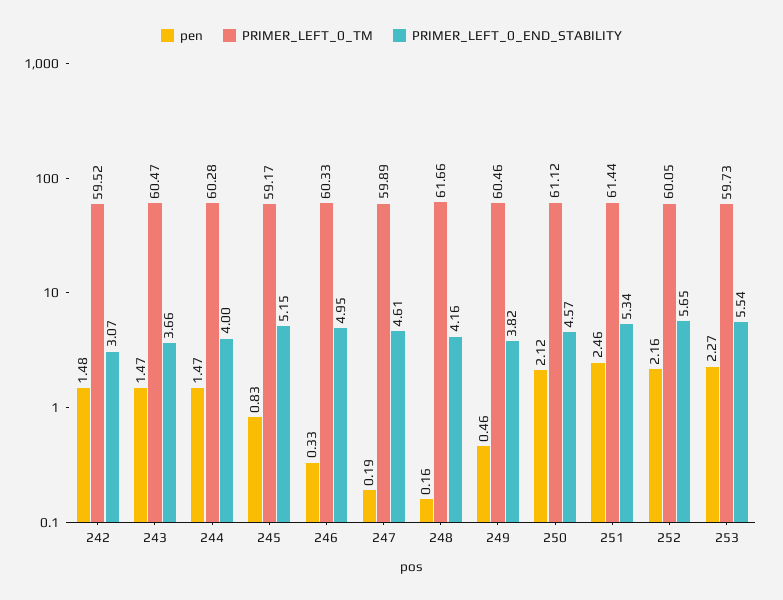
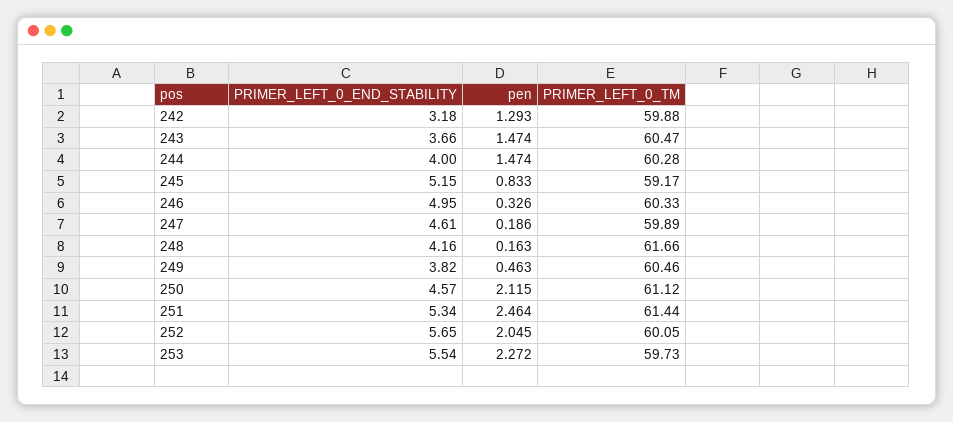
pen, 242: 1.48 -> 1.293
PRIMER_LEFT_0_TM, 242: 59.52 -> 59.88
PRIMER_LEFT_0_END_STABILITY, 242: 3.07 -> 3.18
pen, 252: 2.16 -> 2.045

